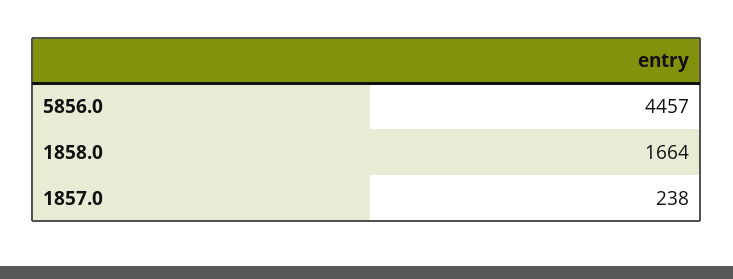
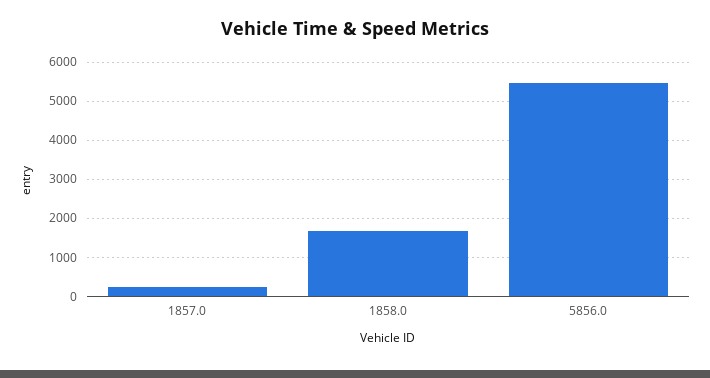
5856.0: 4457 -> 5400

